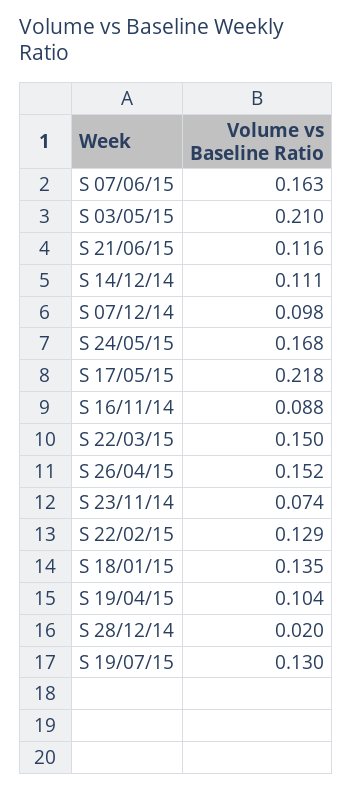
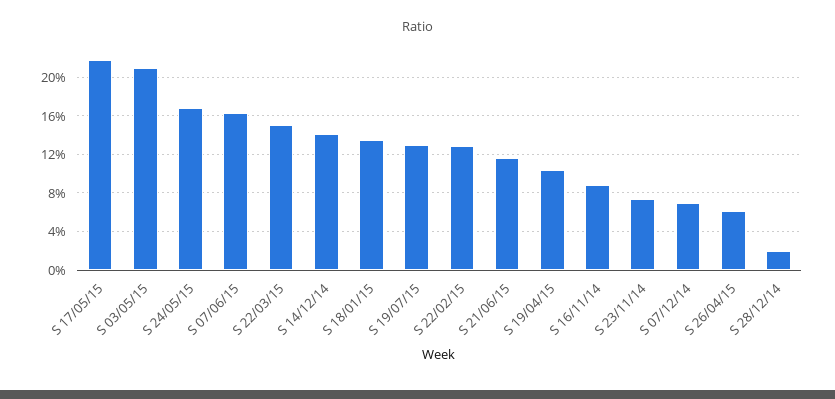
S 14/12/14: 0.111 -> 0.14
S 07/12/14: 0.098 -> 0.07
S 26/04/15: 0.152 -> 0.06

